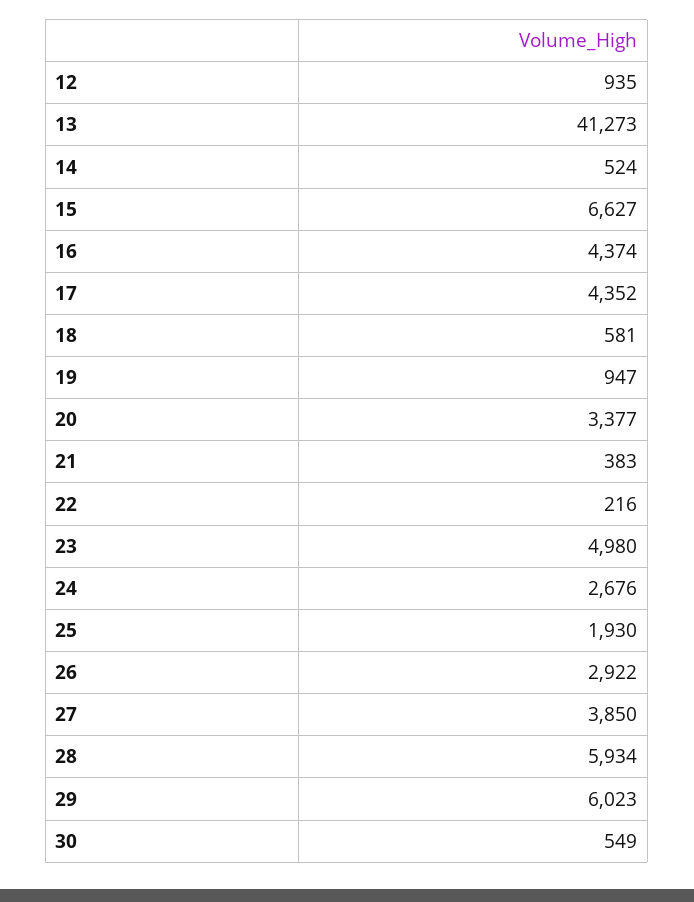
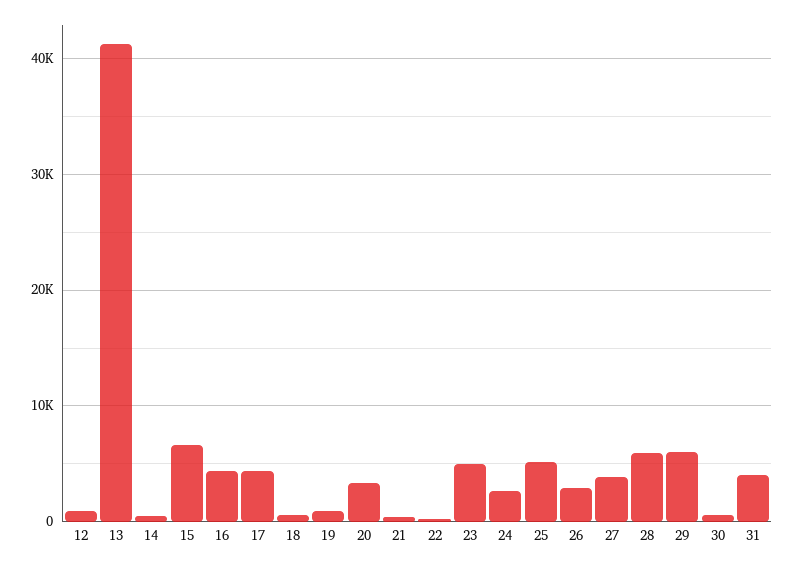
25: 1930 -> 5000
31: none -> 4000

